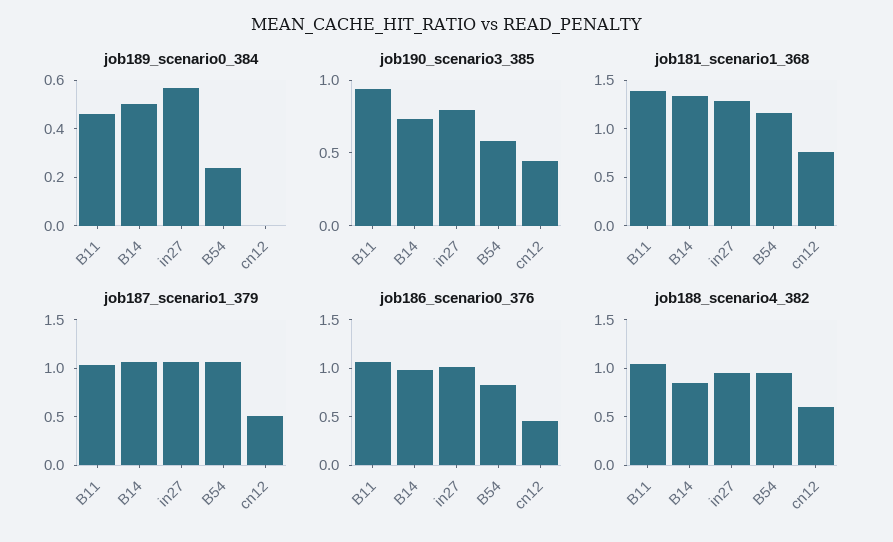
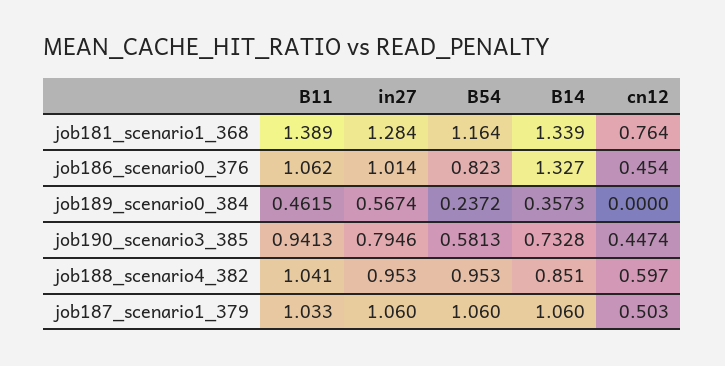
job189_scenario0_384, B14: 0.5 -> 0.3573
job186_scenario0_376, B14: 1 -> 1.327

